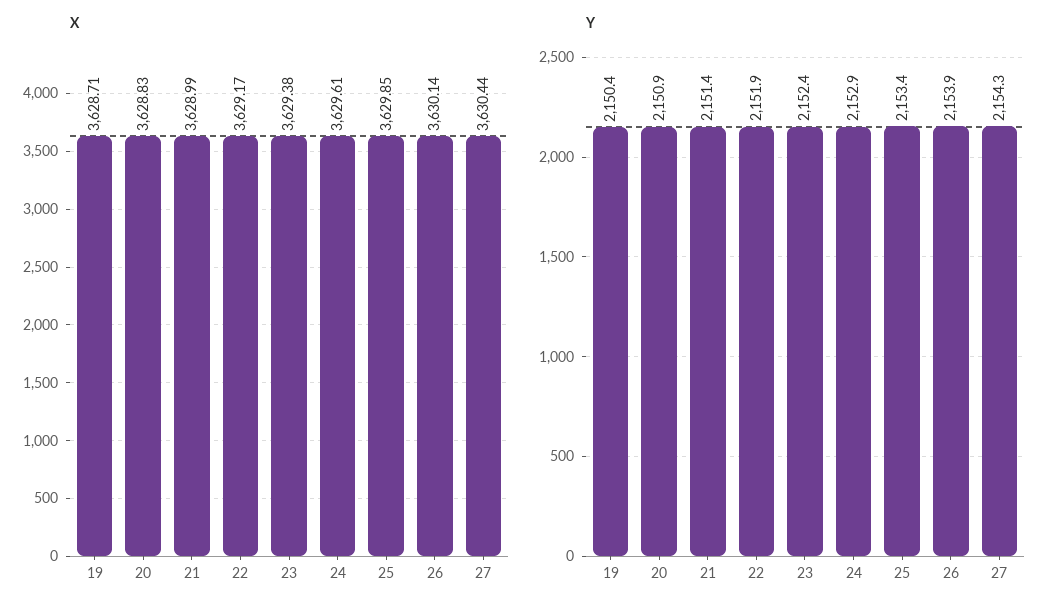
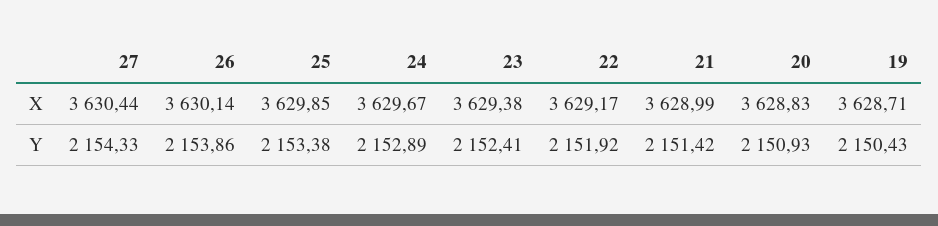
X, 24: 3629.61 -> 3629.67

